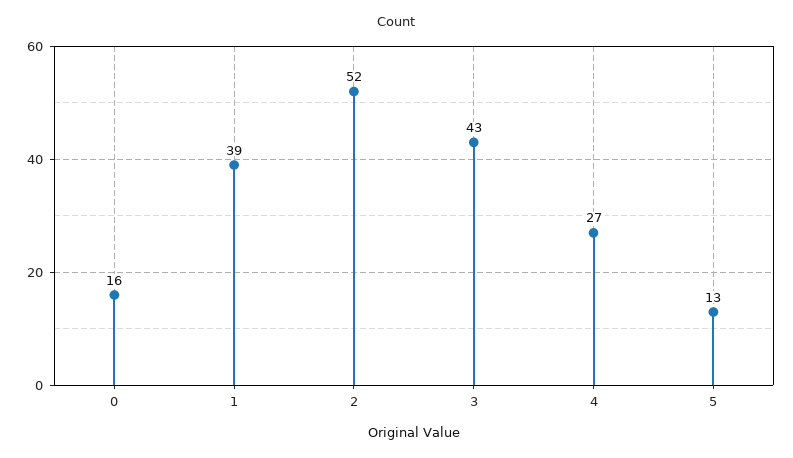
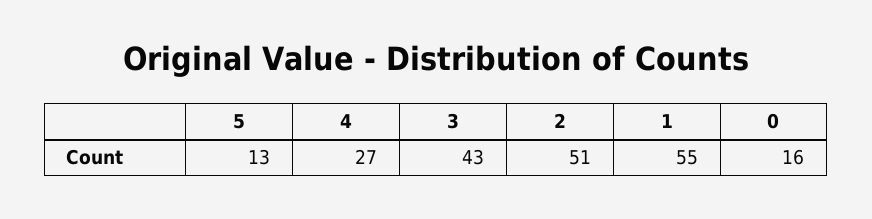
1: 39 -> 55
2: 52 -> 51

